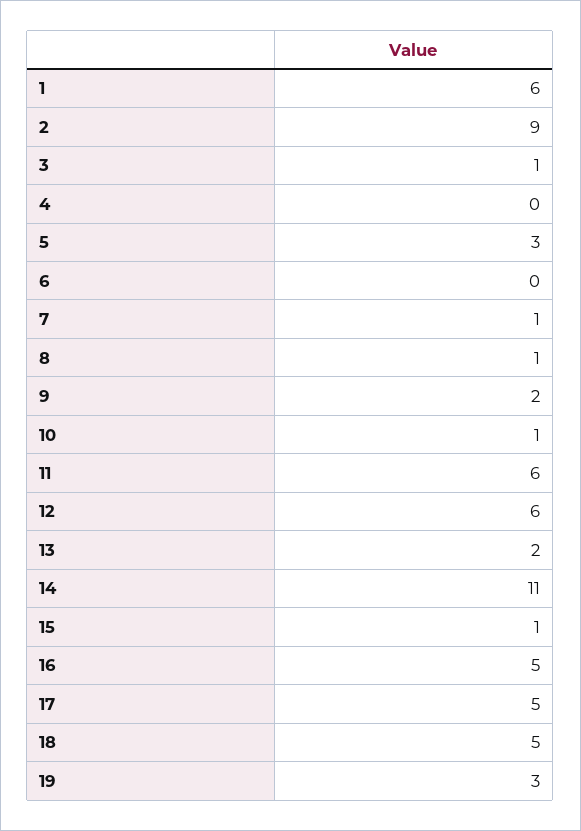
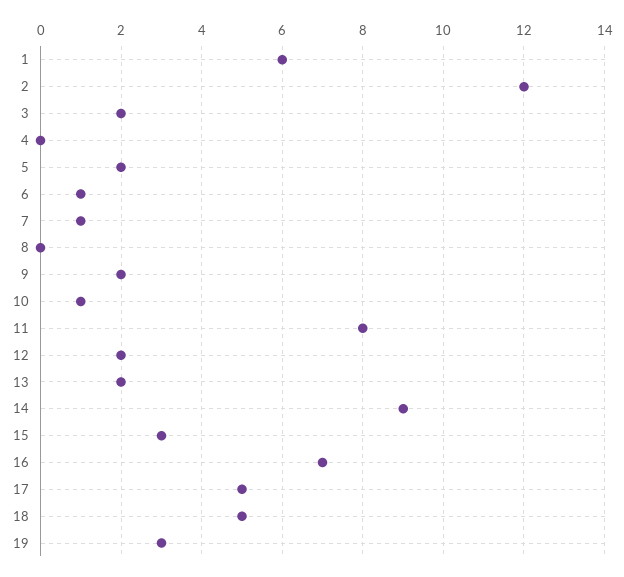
2: 9 -> 12
3: 1 -> 2
5: 3 -> 2
6: 0 -> 1
8: 1 -> 0
11: 6 -> 8
12: 6 -> 2
14: 11 -> 9
15: 1 -> 3
16: 5 -> 7

